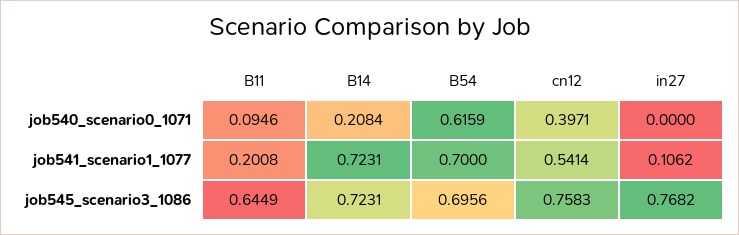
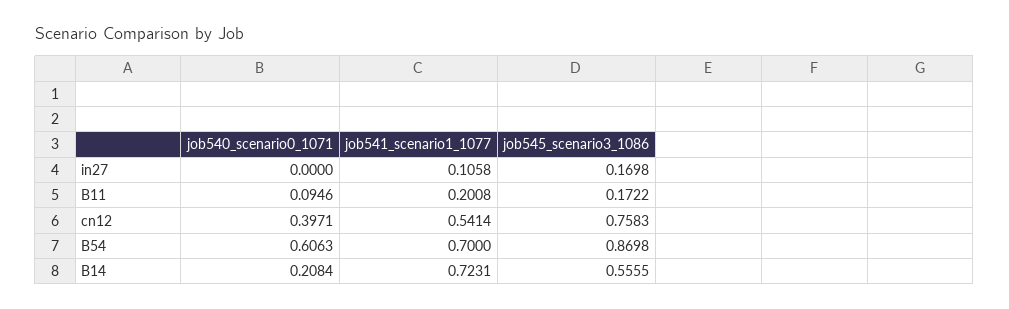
B54, job540_scenario0_1071: 0.6159 -> 0.6063
in27, job541_scenario1_1077: 0.1062 -> 0.1058
B11, job545_scenario3_1086: 0.6449 -> 0.1722
B14, job545_scenario3_1086: 0.7231 -> 0.5555
B54, job545_scenario3_1086: 0.6956 -> 0.8698
in27, job545_scenario3_1086: 0.7682 -> 0.1698

